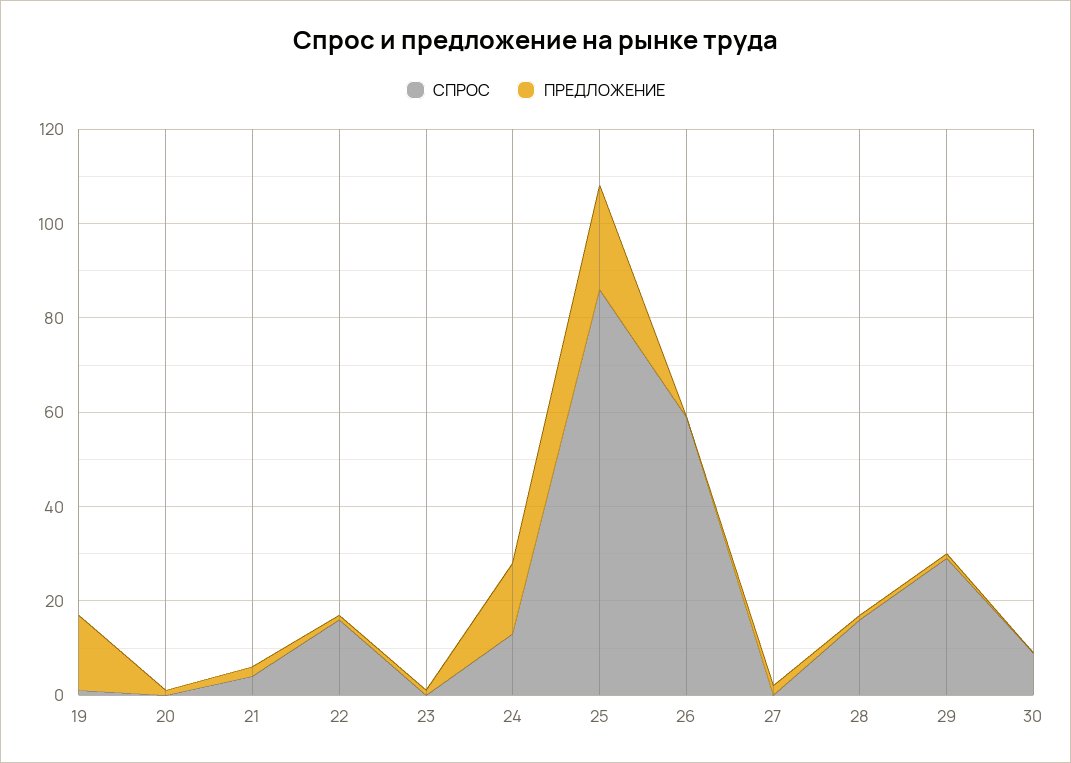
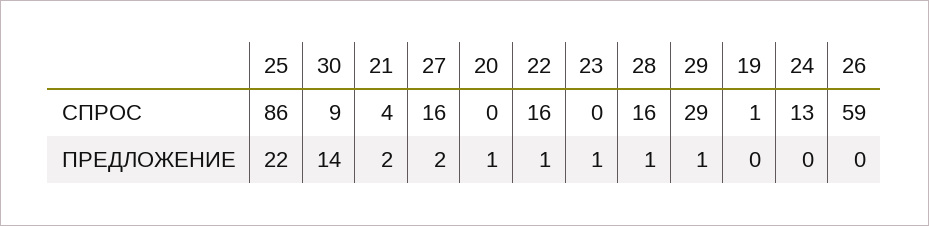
ПРЕДЛОЖЕНИЕ, 19: 15 -> 0
ПРЕДЛОЖЕНИЕ, 24: 15 -> 0
СПРОС, 27: 0 -> 16
ПРЕДЛОЖЕНИЕ, 30: 0 -> 14

